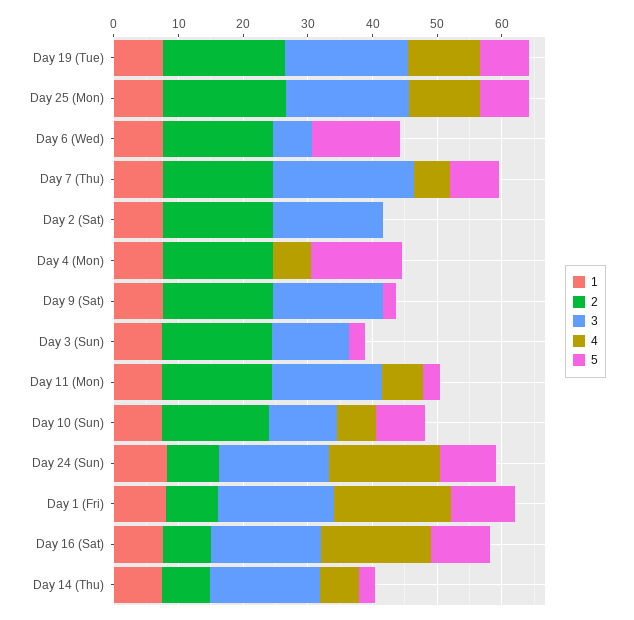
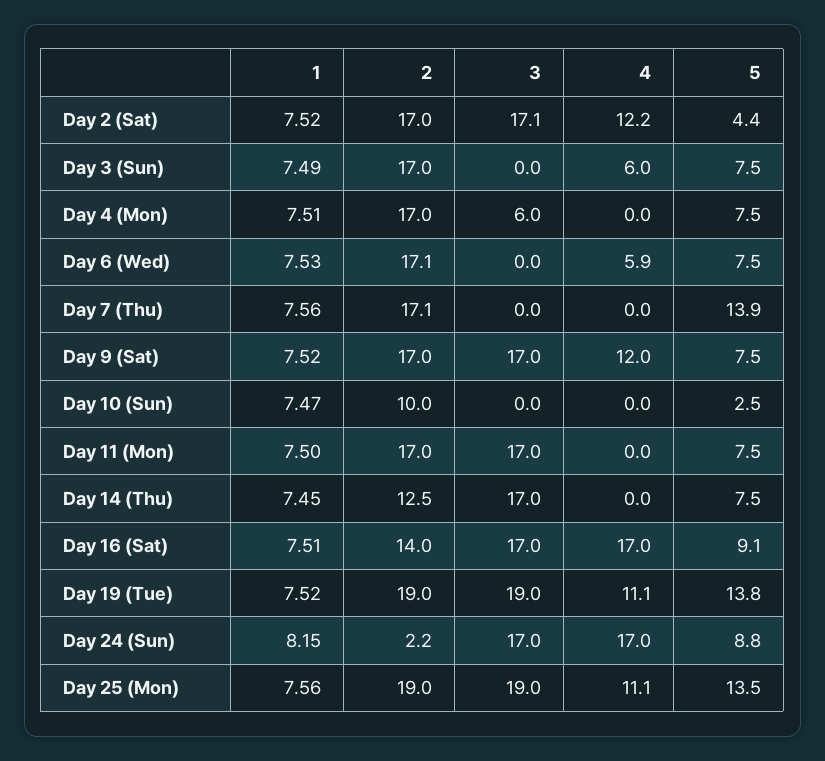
5, Day 19 (Tue): 8 -> 13.8
5, Day 25 (Mon): 8 -> 13.5
3, Day 6 (Wed): 6 -> 0
4, Day 6 (Wed): 0 -> 5.9
5, Day 6 (Wed): 14 -> 7.5
3, Day 7 (Thu): 22 -> 0
4, Day 7 (Thu): 6 -> 0
5, Day 7 (Thu): 8 -> 13.9
4, Day 2 (Sat): 0 -> 12.2
5, Day 2 (Sat): 0 -> 4.4
3, Day 4 (Mon): 0 -> 6
4, Day 4 (Mon): 6 -> 0
5, Day 4 (Mon): 14 -> 7.5
4, Day 9 (Sat): 0 -> 12
5, Day 9 (Sat): 2 -> 7.5
3, Day 3 (Sun): 12 -> 0
4, Day 3 (Sun): 0 -> 6
5, Day 3 (Sun): 2 -> 7.5
4, Day 11 (Mon): 6 -> 0
5, Day 11 (Mon): 2 -> 7.5
2, Day 10 (Sun): 16 -> 10
3, Day 10 (Sun): 10 -> 0
4, Day 10 (Sun): 6 -> 0
5, Day 10 (Sun): 8 -> 2.5
2, Day 24 (Sun): 8 -> 2.2
1, Day 1 (Fri): 8 -> none
2, Day 1 (Fri): 8 -> none
3, Day 1 (Fri): 18 -> none
4, Day 1 (Fri): 18 -> none
5, Day 1 (Fri): 10 -> none
2, Day 16 (Sat): 8 -> 14
2, Day 14 (Thu): 8 -> 12.5
4, Day 14 (Thu): 6 -> 0
5, Day 14 (Thu): 2 -> 7.5

